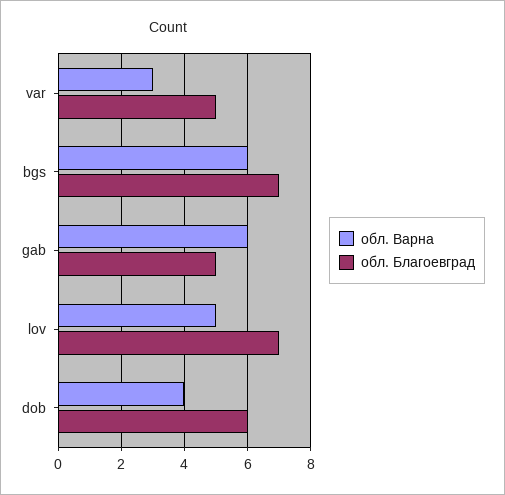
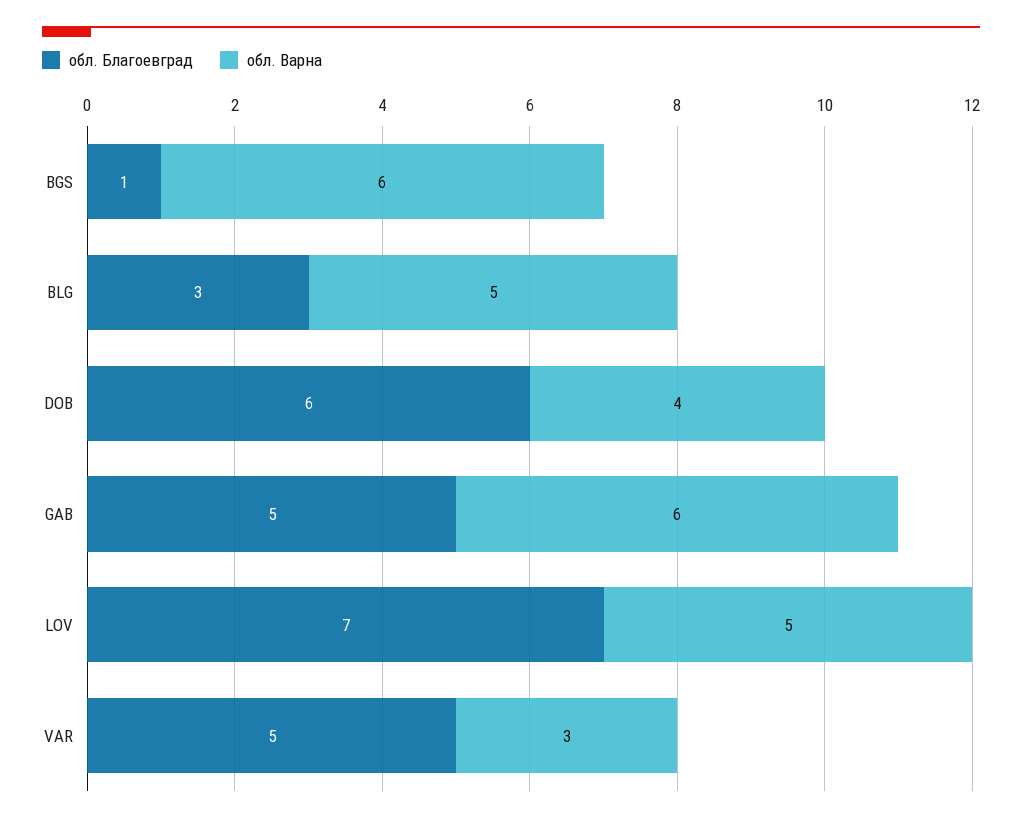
обл. Благоевград, bgs: 7 -> 1
обл. Благоевград, BLG: none -> 3
обл. Варна, BLG: none -> 5

